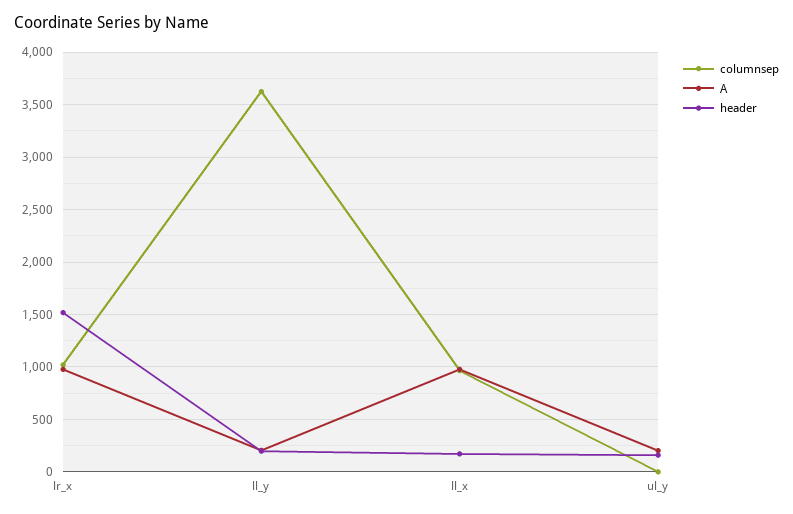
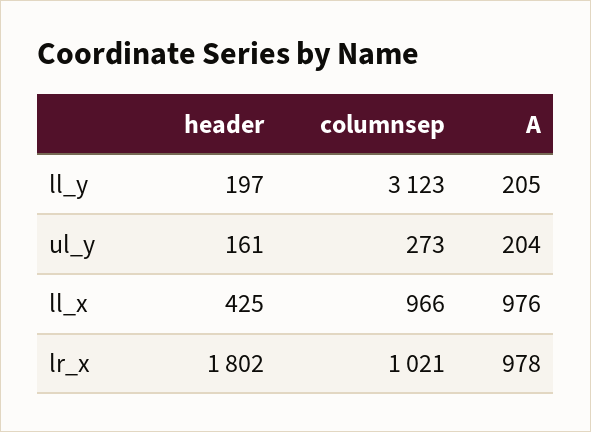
header, lr_x: 1500 -> 1802
columnsep, ll_y: 3600 -> 3123
header, ll_x: 200 -> 425
columnsep, ul_y: 0 -> 273

